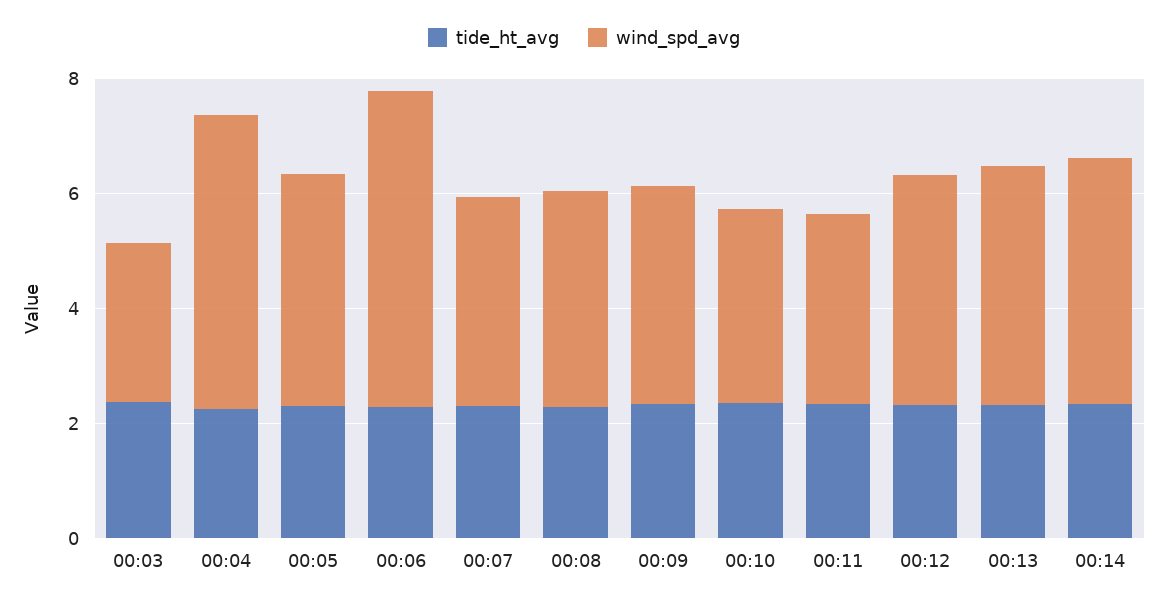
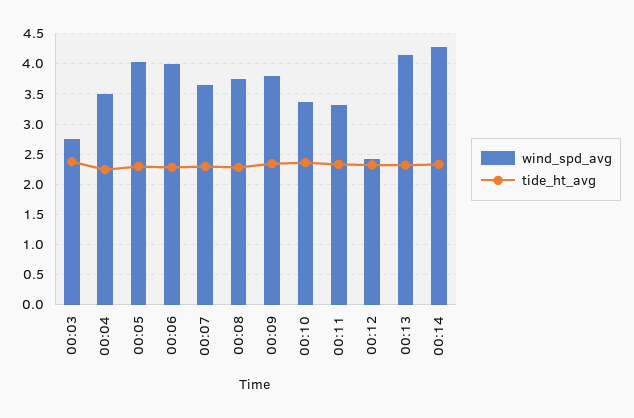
wind_spd_avg, 00:04: 5 -> 3.5
wind_spd_avg, 00:06: 5.5 -> 4
wind_spd_avg, 00:12: 4 -> 2.4

